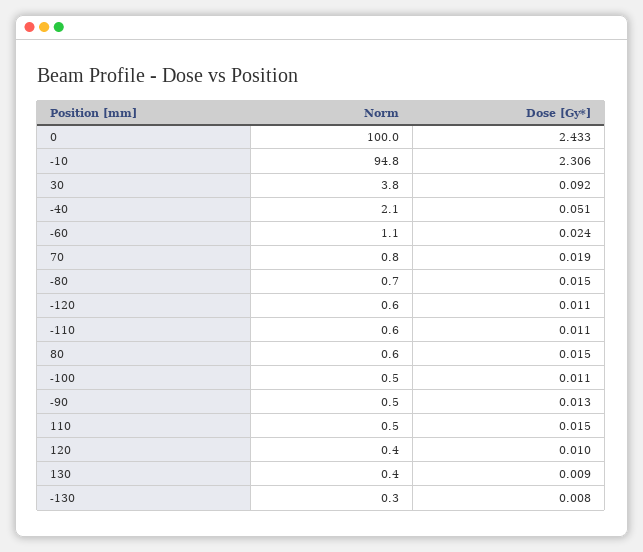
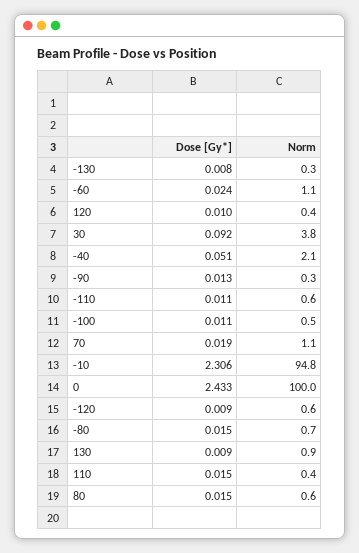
Norm, 70: 0.8 -> 1.1
Dose [Gy*], -120: 0.011 -> 0.009
Norm, -90: 0.5 -> 0.3
Norm, 110: 0.5 -> 0.4
Norm, 130: 0.4 -> 0.9

